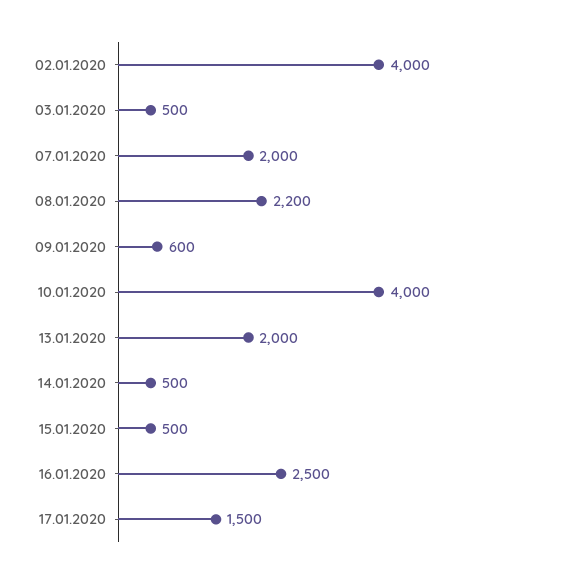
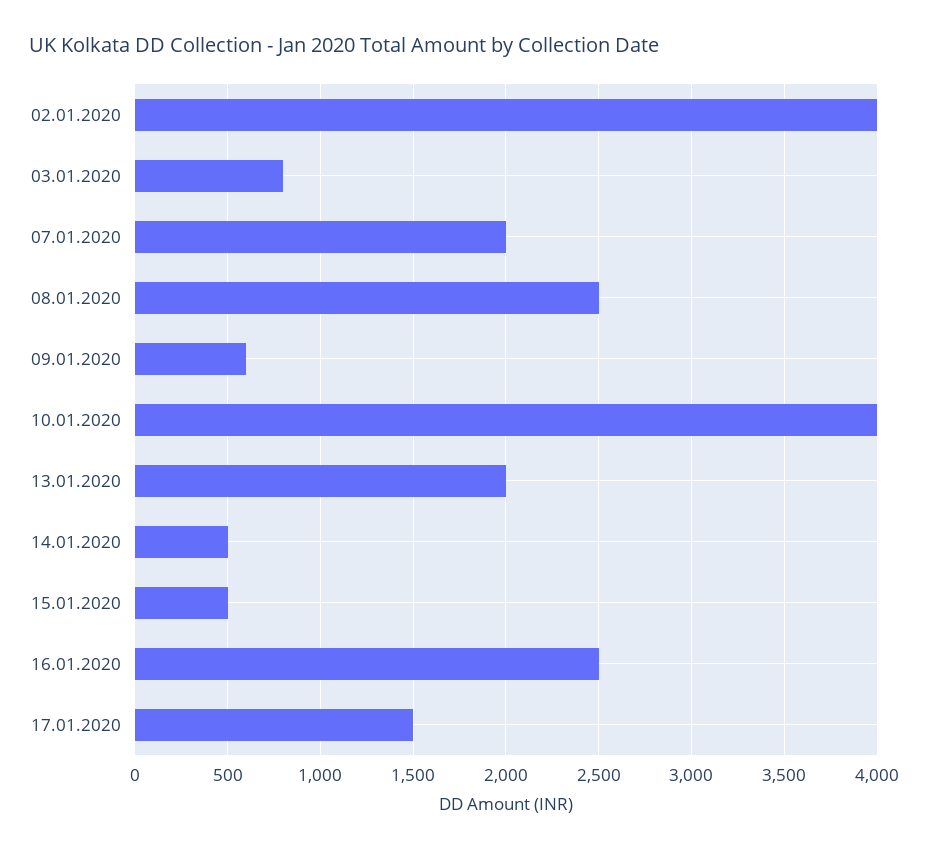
03.01.2020: 500 -> 800
08.01.2020: 2200 -> 2500

